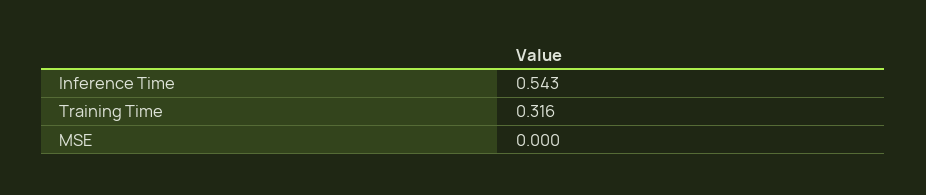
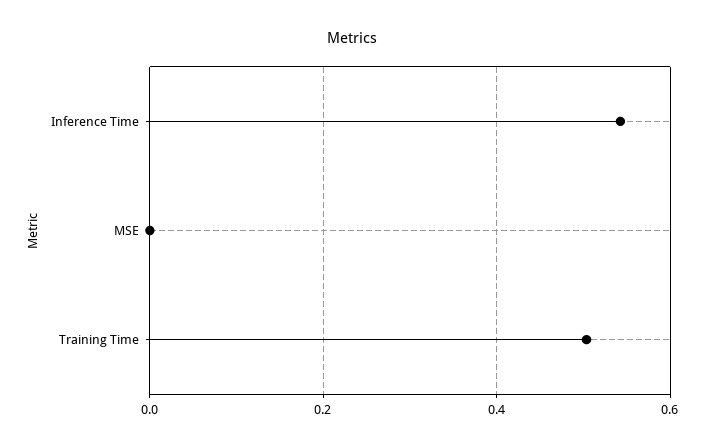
Training Time: 0.316 -> 0.5

